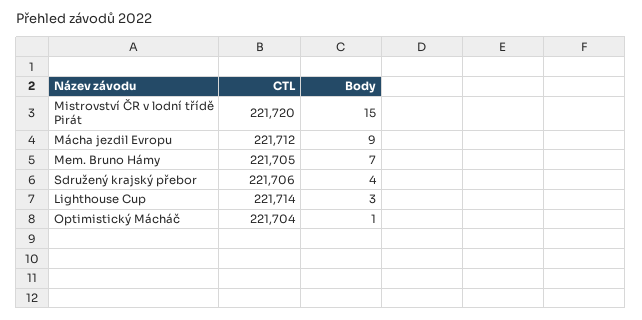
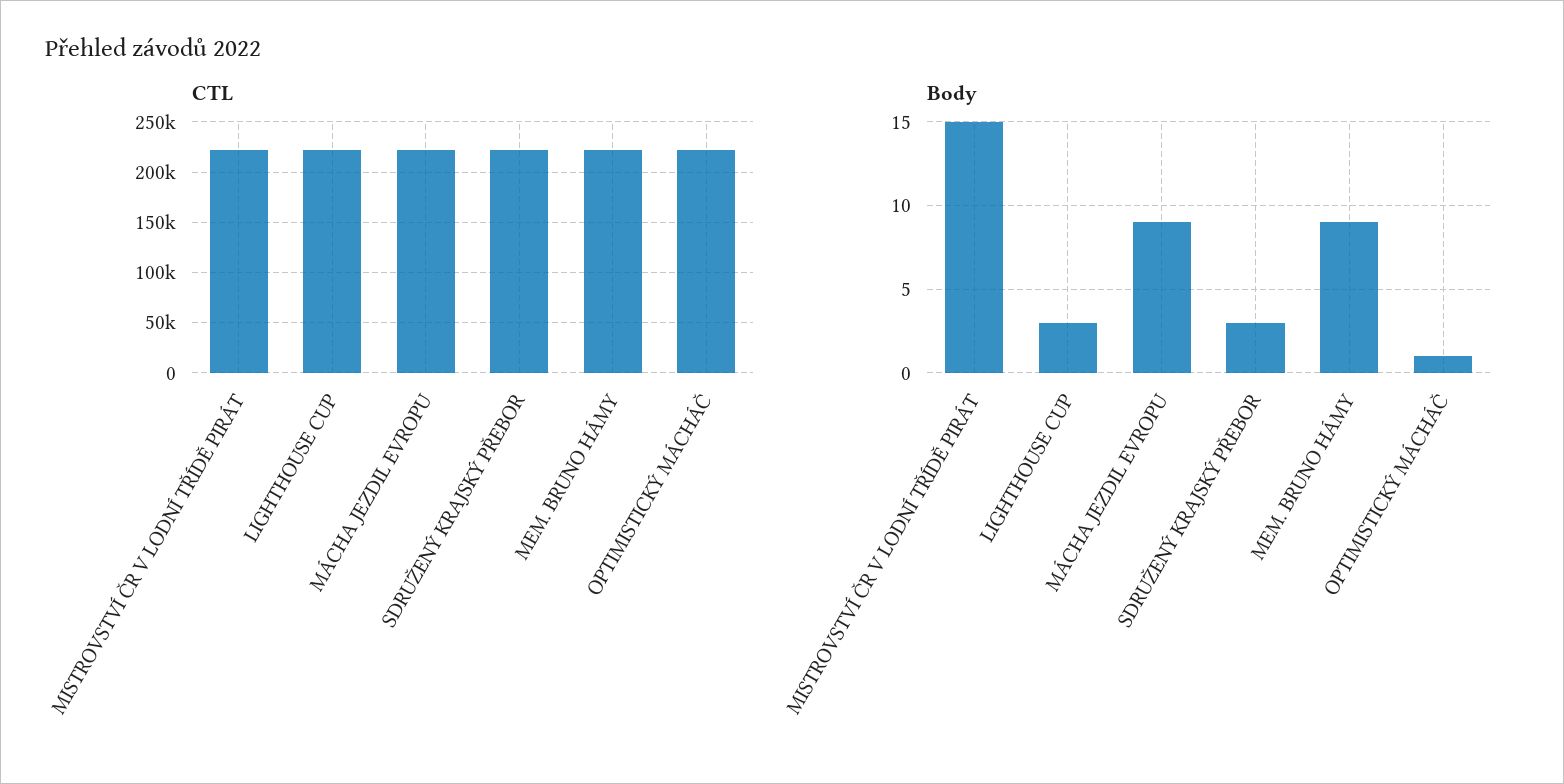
Body, Mem. Bruno Hámy: 7 -> 9
Body, Sdružený krajský přebor: 4 -> 3

